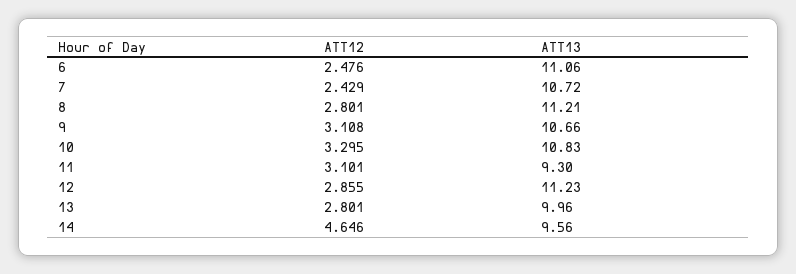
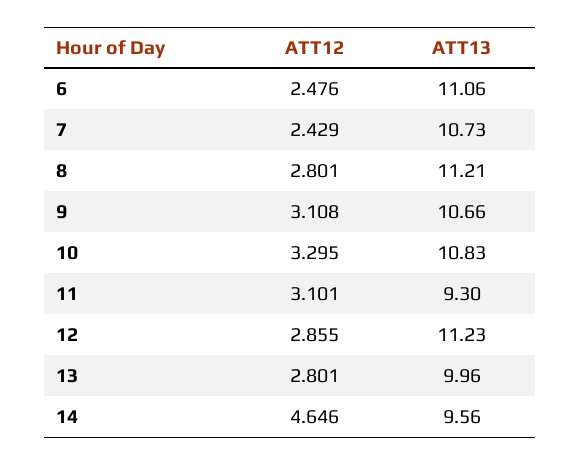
ATT13, 7: 10.72 -> 10.73

